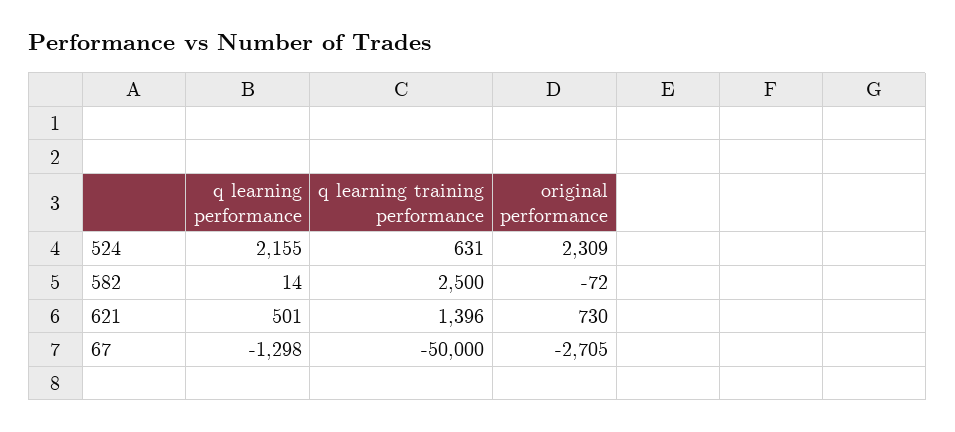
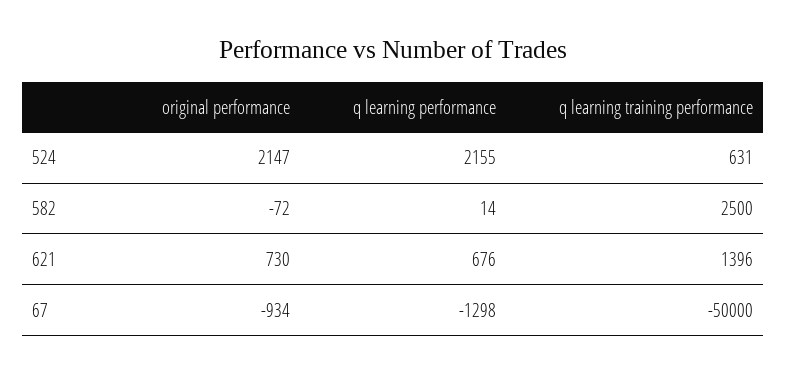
original performance, 524: 2309 -> 2147
q learning performance, 621: 501 -> 676
original performance, 67: -2705 -> -934

